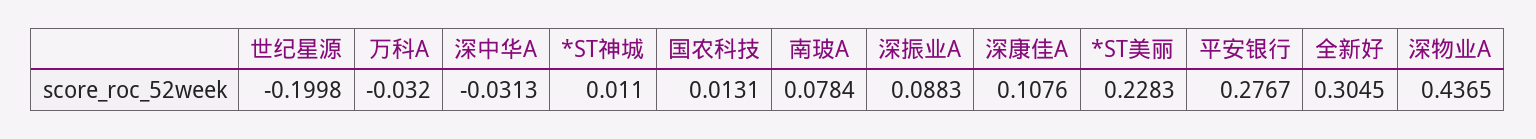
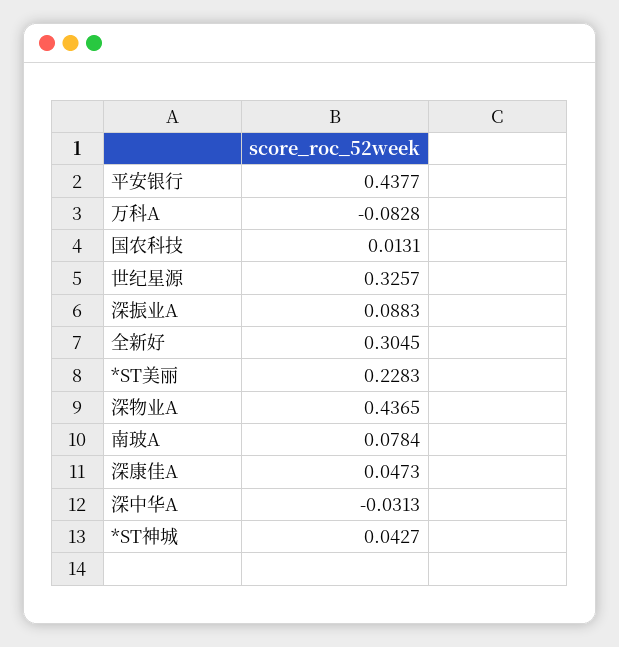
世纪星源: -0.1998 -> 0.3257
万科A: -0.032 -> -0.0828
*ST神城: 0.011 -> 0.0427
深康佳A: 0.1076 -> 0.0473
平安银行: 0.2767 -> 0.4377

